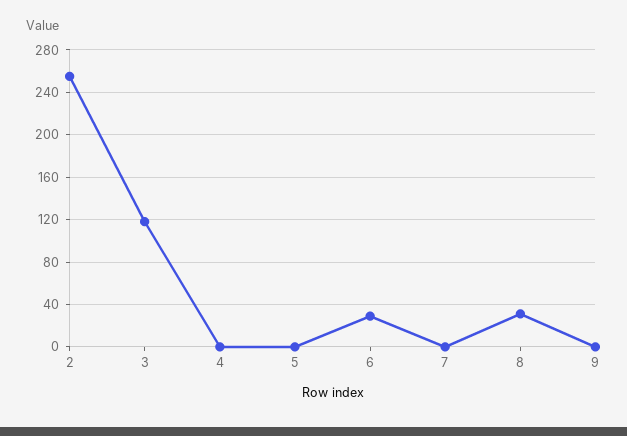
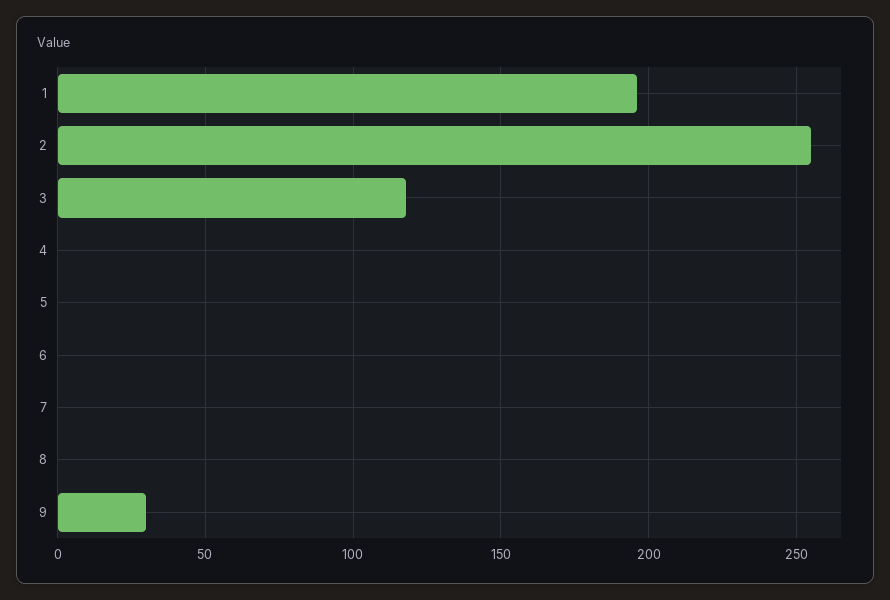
6: 30 -> 0
8: 30 -> 0
9: 0 -> 30
1: none -> 195

